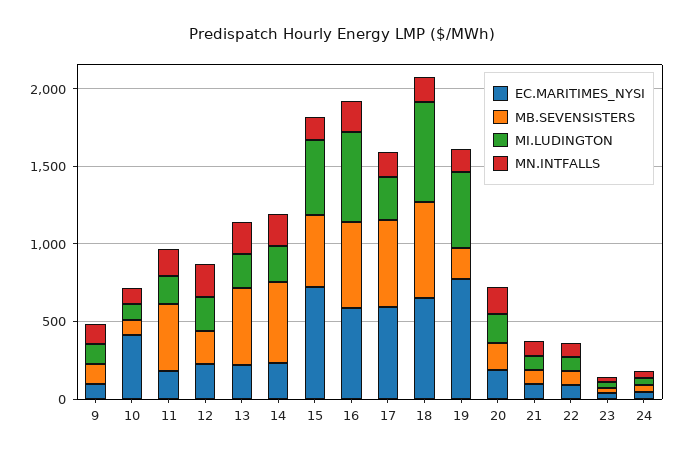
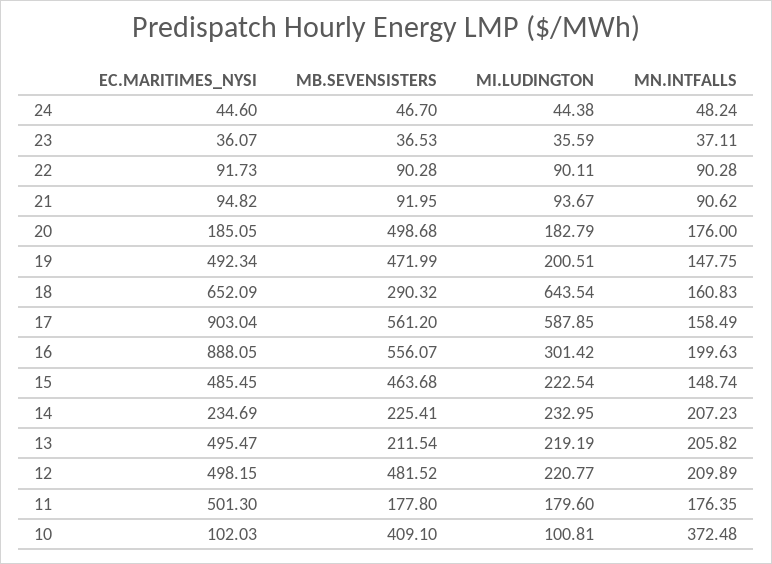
EC.MARITIMES_NYSI, 9: 100 -> none
MB.SEVENSISTERS, 9: 100 -> none
MI.LUDINGTON, 9: 100 -> none
MN.INTFALLS, 9: 100 -> none
EC.MARITIMES_NYSI, 10: 400 -> 102.03
MB.SEVENSISTERS, 10: 100 -> 409.1
MN.INTFALLS, 10: 100 -> 372.48
EC.MARITIMES_NYSI, 11: 200 -> 501.3
MB.SEVENSISTERS, 11: 400 -> 177.8
EC.MARITIMES_NYSI, 12: 200 -> 498.15
MB.SEVENSISTERS, 12: 200 -> 481.52
EC.MARITIMES_NYSI, 13: 200 -> 495.47
MB.SEVENSISTERS, 13: 500 -> 211.54
MB.SEVENSISTERS, 14: 500 -> 225.41
EC.MARITIMES_NYSI, 15: 700 -> 485.45
MI.LUDINGTON, 15: 500 -> 222.54
EC.MARITIMES_NYSI, 16: 600 -> 888.05
MI.LUDINGTON, 16: 600 -> 301.42
EC.MARITIMES_NYSI, 17: 600 -> 903.04
MI.LUDINGTON, 17: 300 -> 587.85
MB.SEVENSISTERS, 18: 600 -> 290.32
EC.MARITIMES_NYSI, 19: 800 -> 492.34
MB.SEVENSISTERS, 19: 200 -> 471.99
MI.LUDINGTON, 19: 500 -> 200.51
MB.SEVENSISTERS, 20: 200 -> 498.68

